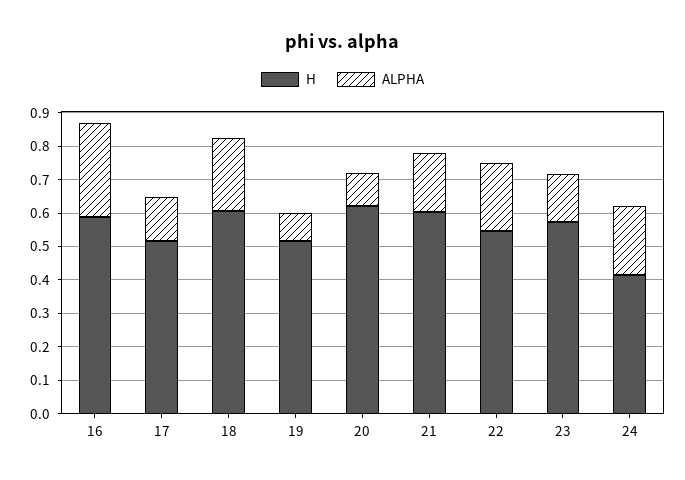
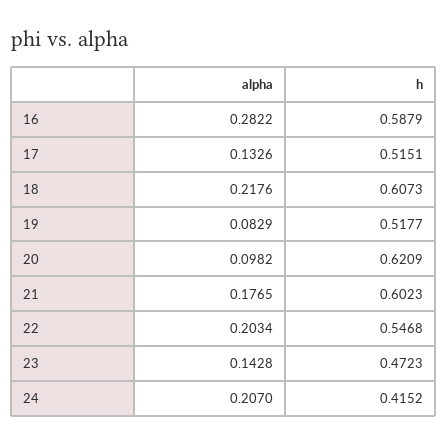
H, 23: 0.575 -> 0.4723

